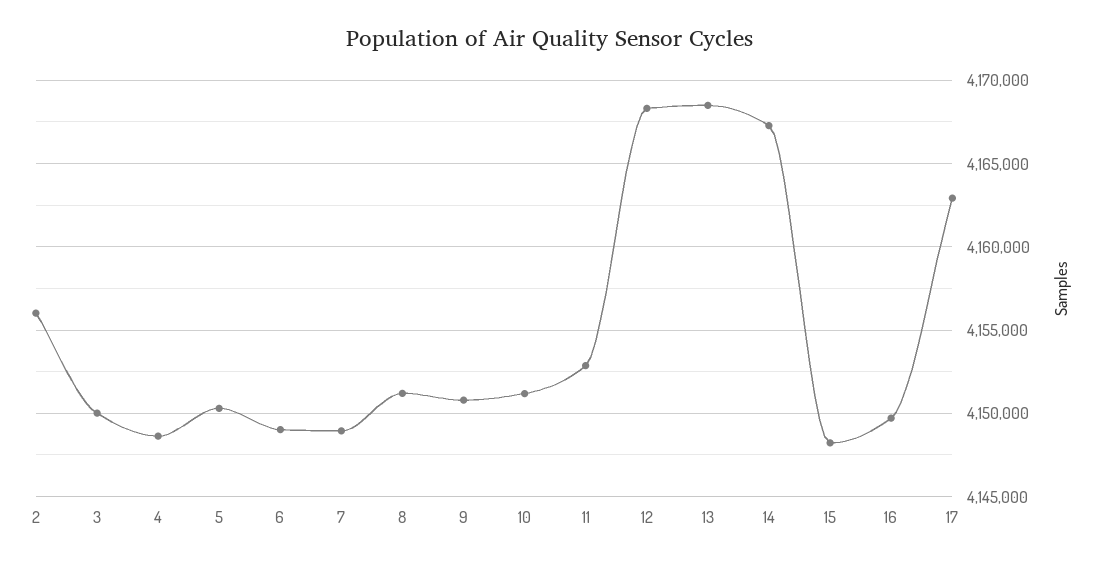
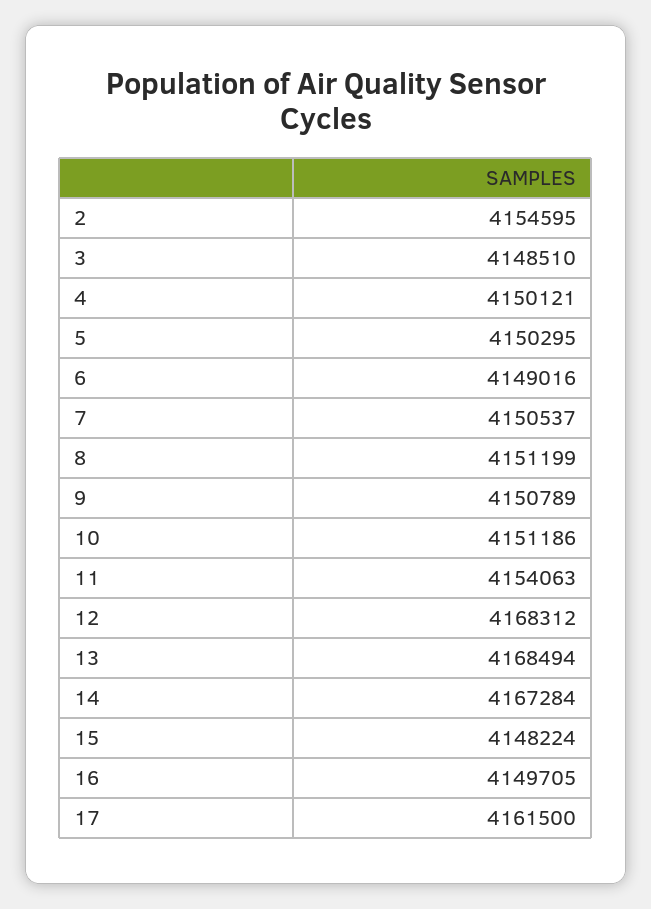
2: 4156000 -> 4154595
3: 4150000 -> 4148510
4: 4148500 -> 4150121
7: 4149000 -> 4150537
11: 4153000 -> 4154063
17: 4163000 -> 4161500

